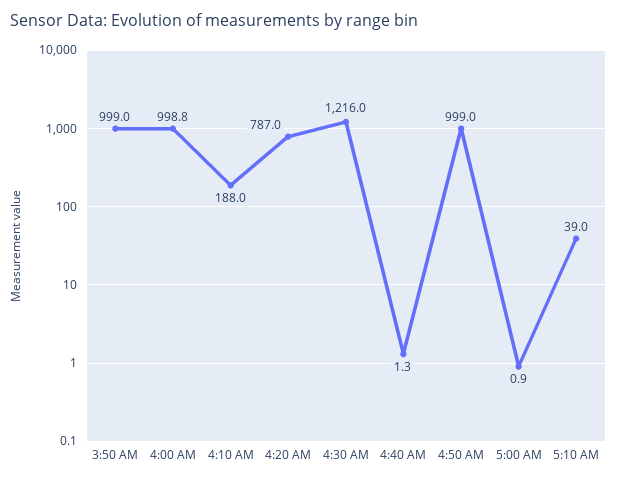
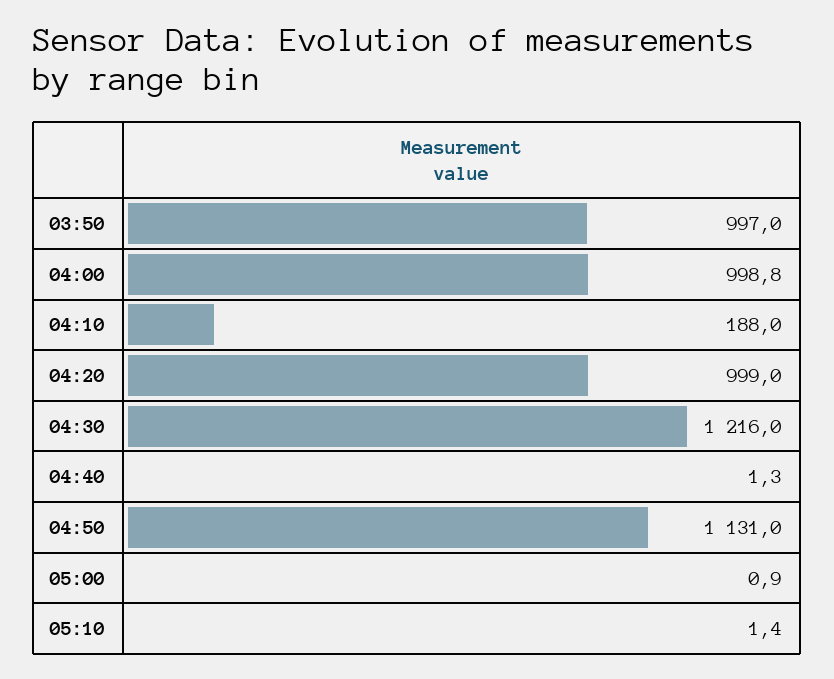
3:50 AM: 999 -> 997
4:20 AM: 787 -> 999
4:50 AM: 999 -> 1131
5:10 AM: 39 -> 1.4

